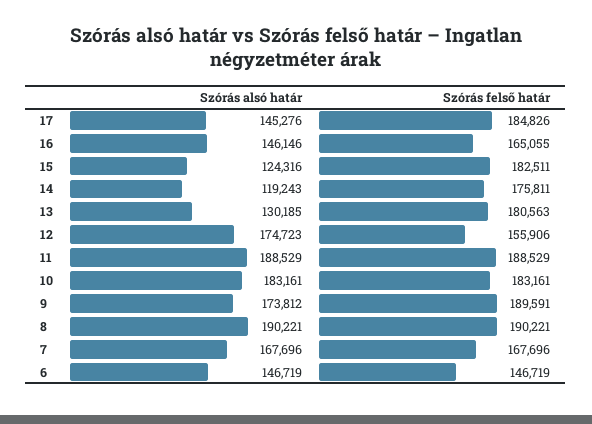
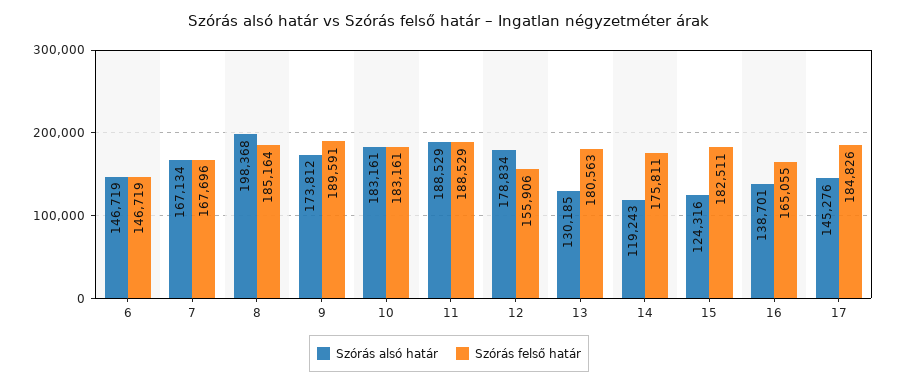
Szórás alsó határ, 16: 146146 -> 138701
Szórás alsó határ, 12: 174723 -> 178834
Szórás alsó határ, 8: 190221 -> 198368
Szórás felső határ, 8: 190221 -> 185164
Szórás alsó határ, 7: 167696 -> 167134

